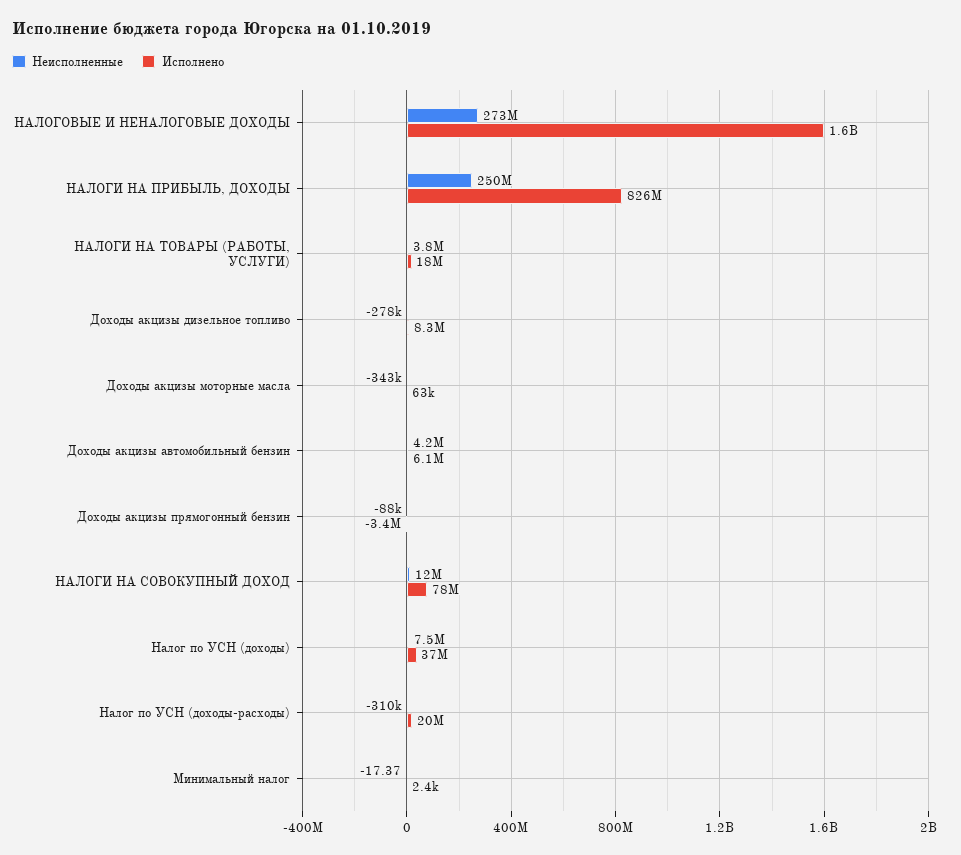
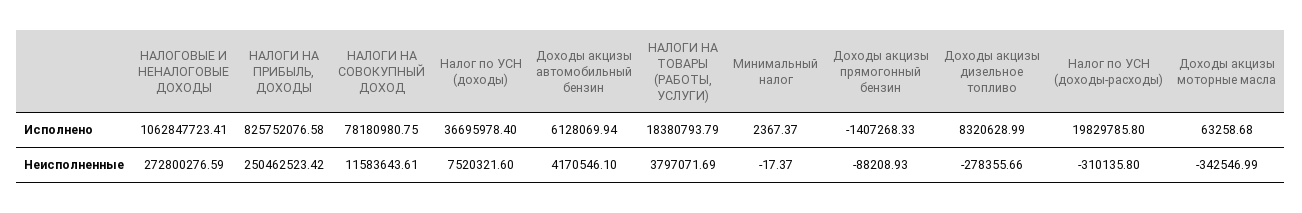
Исполнено, НАЛОГОВЫЕ И НЕНАЛОГОВЫЕ ДОХОДЫ: 1600000000 -> 1062847723.41
Исполнено, Доходы акцизы прямогонный бензин: -3400000 -> -1407268.33

